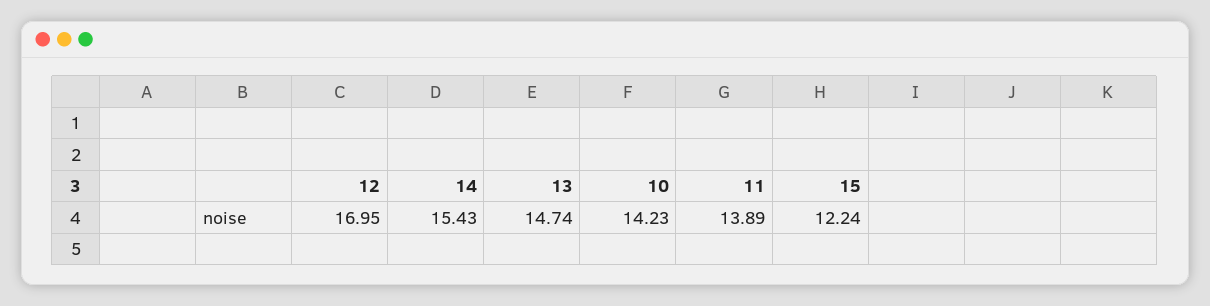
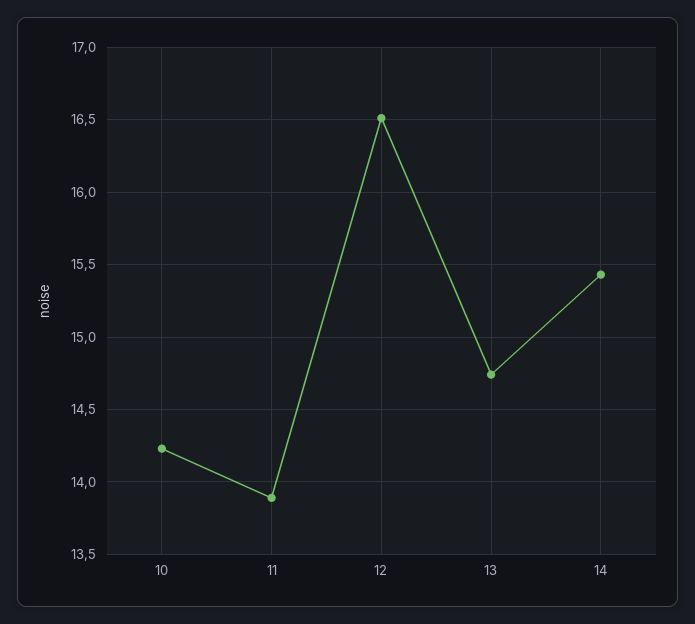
12: 16.95 -> 16.5
15: 12.24 -> none

